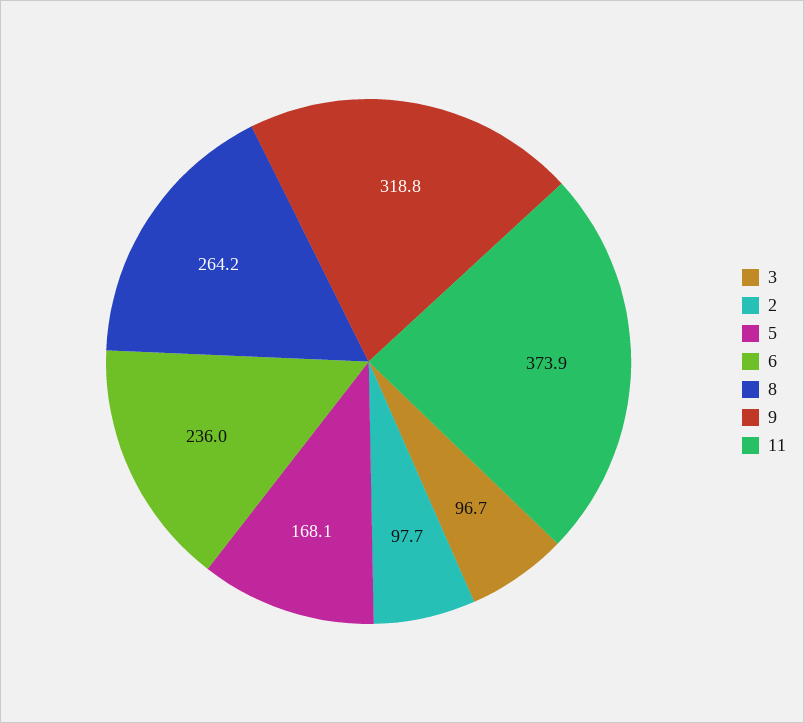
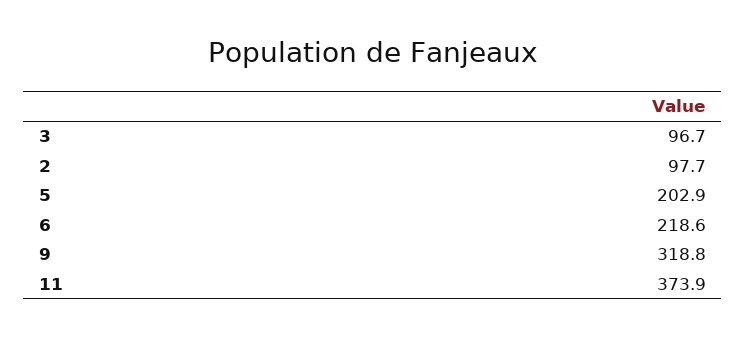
5: 168.1 -> 202.9
6: 236 -> 218.6
8: 264.2 -> none

